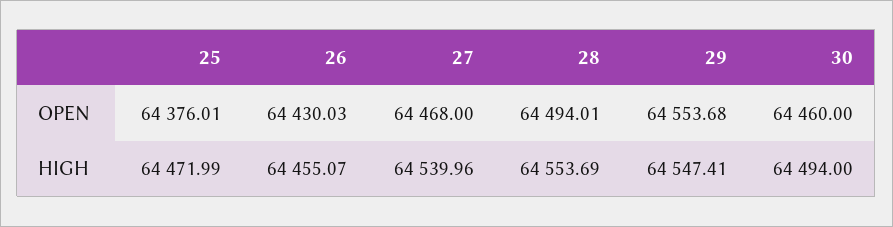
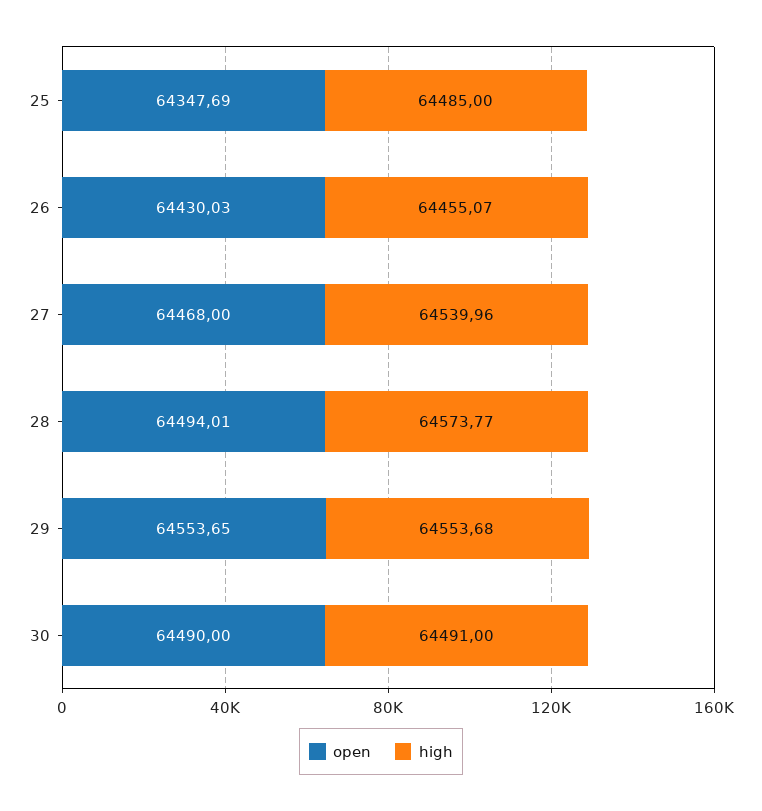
OPEN, 25: 64376.01 -> 64347.69
OPEN, 29: 64553.68 -> 64553.65
OPEN, 30: 64460 -> 64490
HIGH, 25: 64471.99 -> 64485
HIGH, 28: 64553.69 -> 64573.77
HIGH, 29: 64547.41 -> 64553.68
HIGH, 30: 64494 -> 64491

